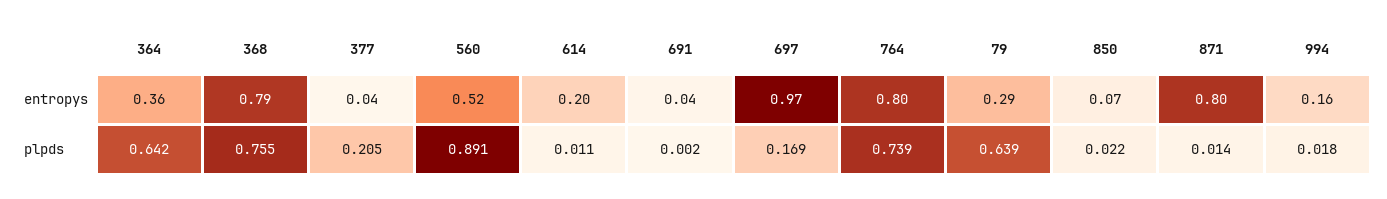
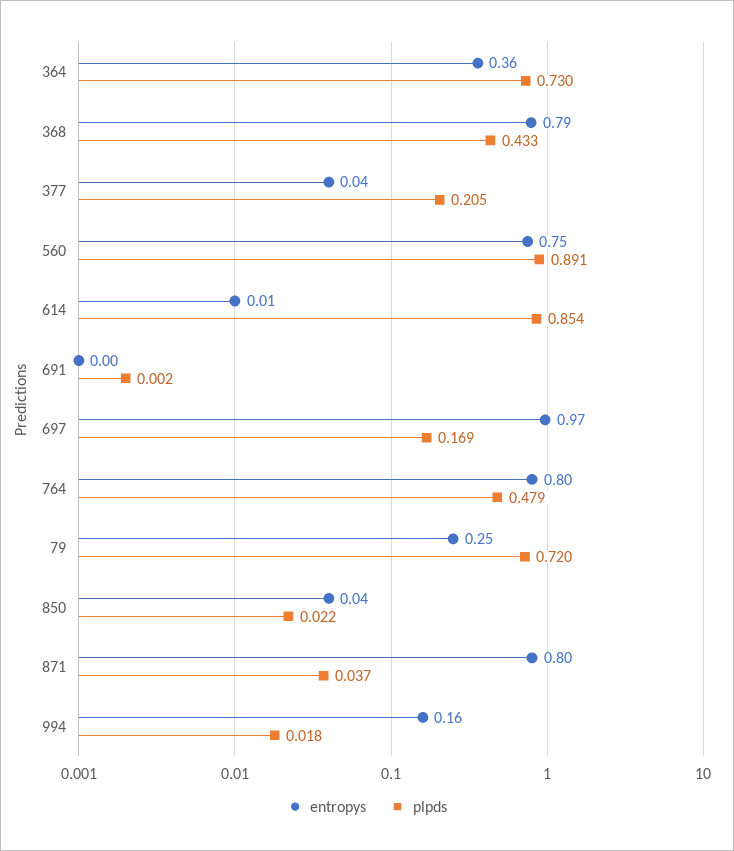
entropys, 560: 0.52 -> 0.75
entropys, 614: 0.2 -> 0.01
entropys, 691: 0.04 -> 0
entropys, 79: 0.29 -> 0.25
entropys, 850: 0.07 -> 0.04
plpds, 364: 0.642 -> 0.73
plpds, 368: 0.755 -> 0.433
plpds, 614: 0.011 -> 0.854
plpds, 764: 0.739 -> 0.479
plpds, 79: 0.639 -> 0.72
plpds, 871: 0.014 -> 0.037

